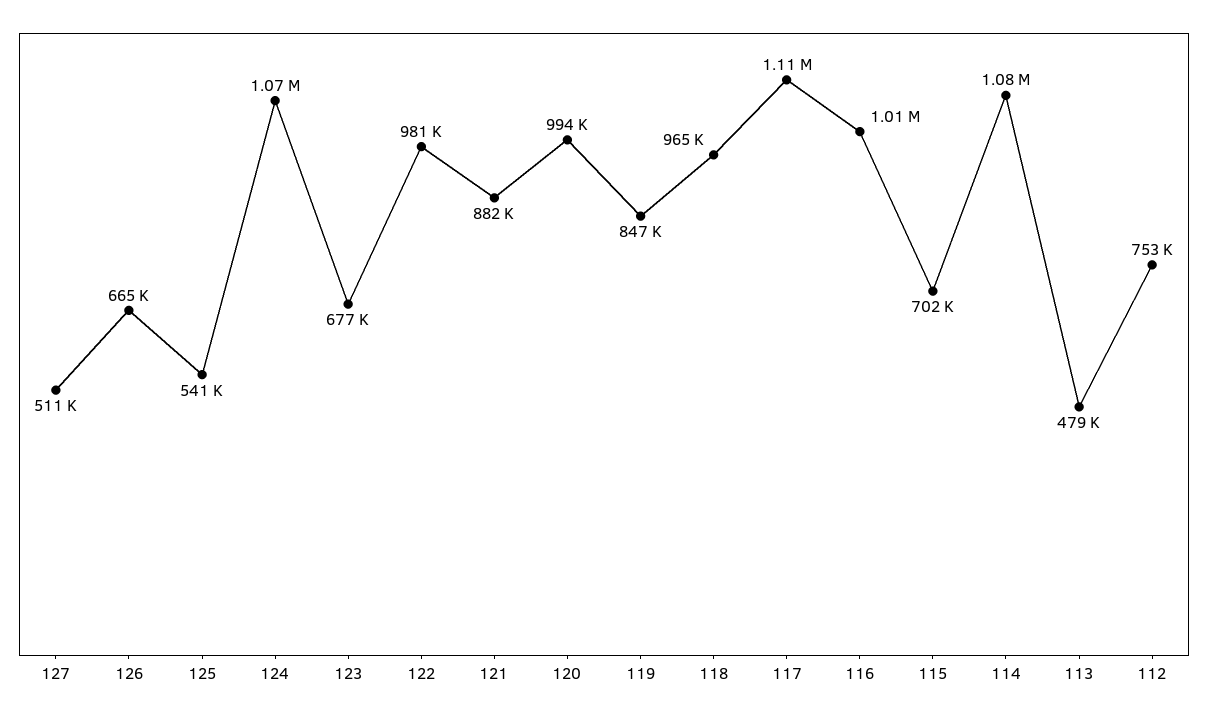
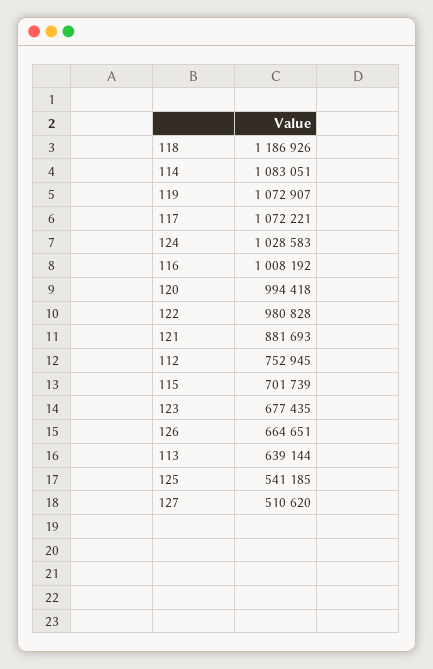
124: 1070000 -> 1028583
119: 847000 -> 1072907
118: 965000 -> 1186926
117: 1110000 -> 1072221
113: 479000 -> 639144

